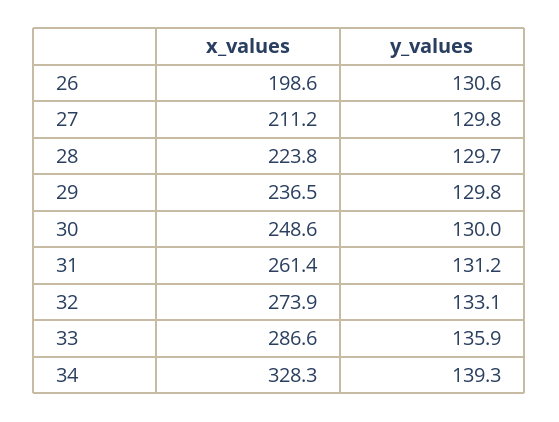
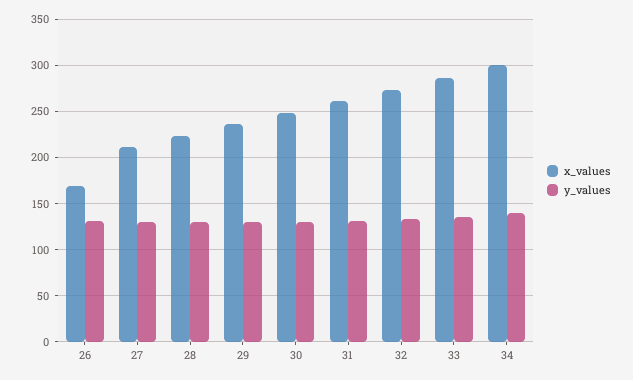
x_values, 26: 198.6 -> 170
x_values, 34: 328.3 -> 300

